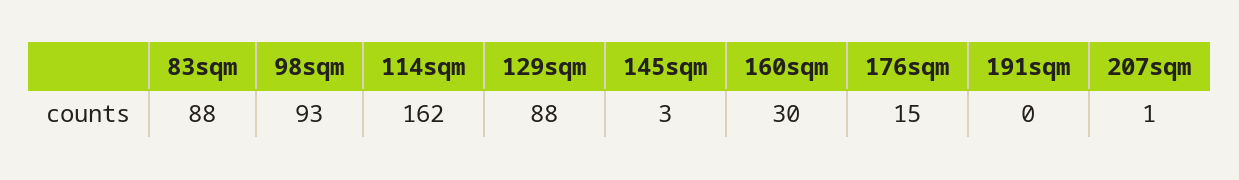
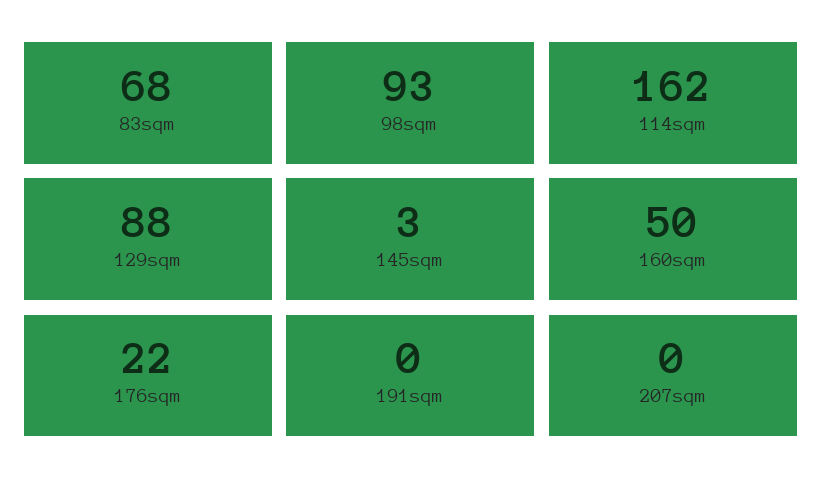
83sqm: 88 -> 68
160sqm: 30 -> 50
176sqm: 15 -> 22
207sqm: 1 -> 0

